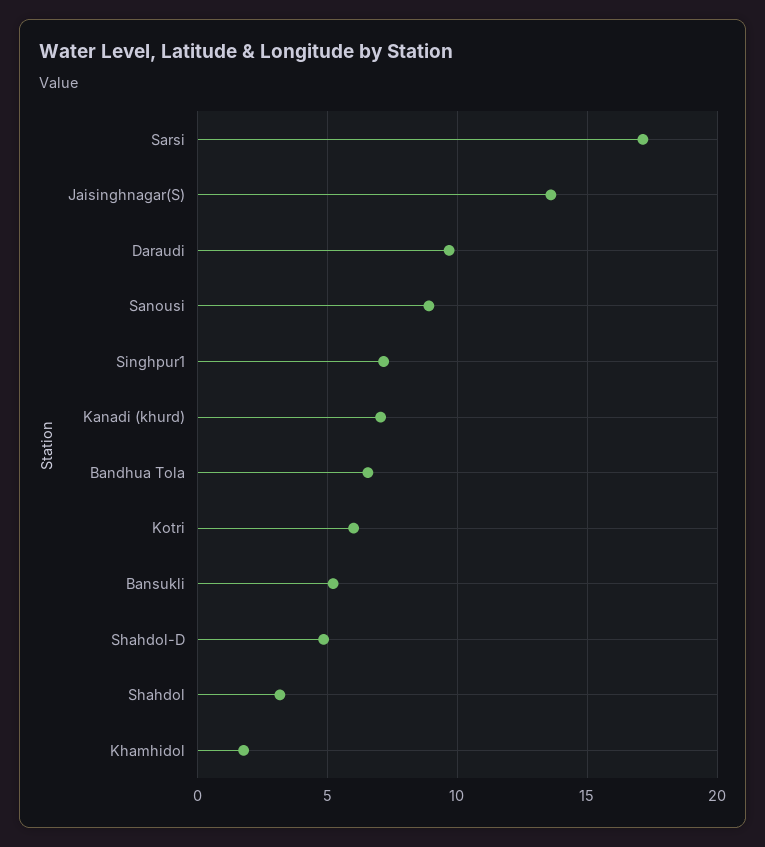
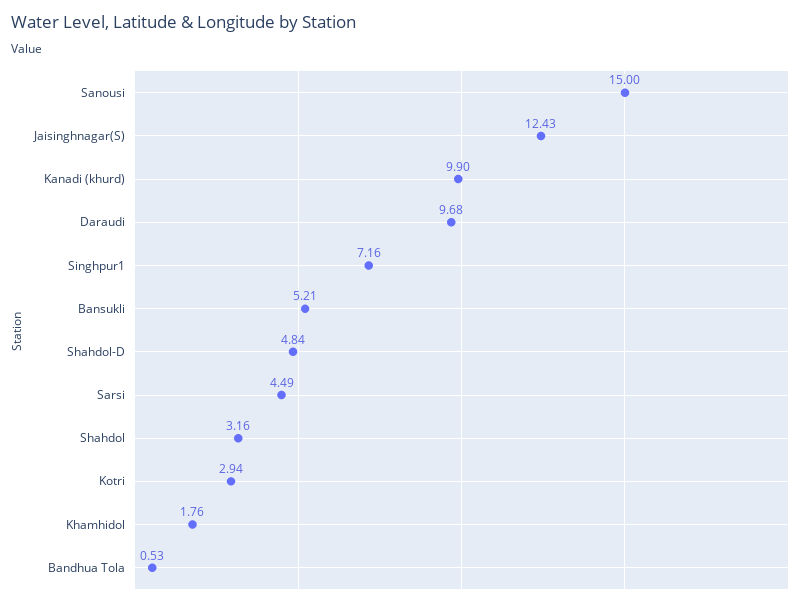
Sarsi: 17 -> 4.49
Jaisinghnagar(S): 13.5 -> 12.43
Sanousi: 9 -> 15
Kanadi (khurd): 7 -> 9.9
Bandhua Tola: 6.5 -> 0.53
Kotri: 6 -> 2.94

